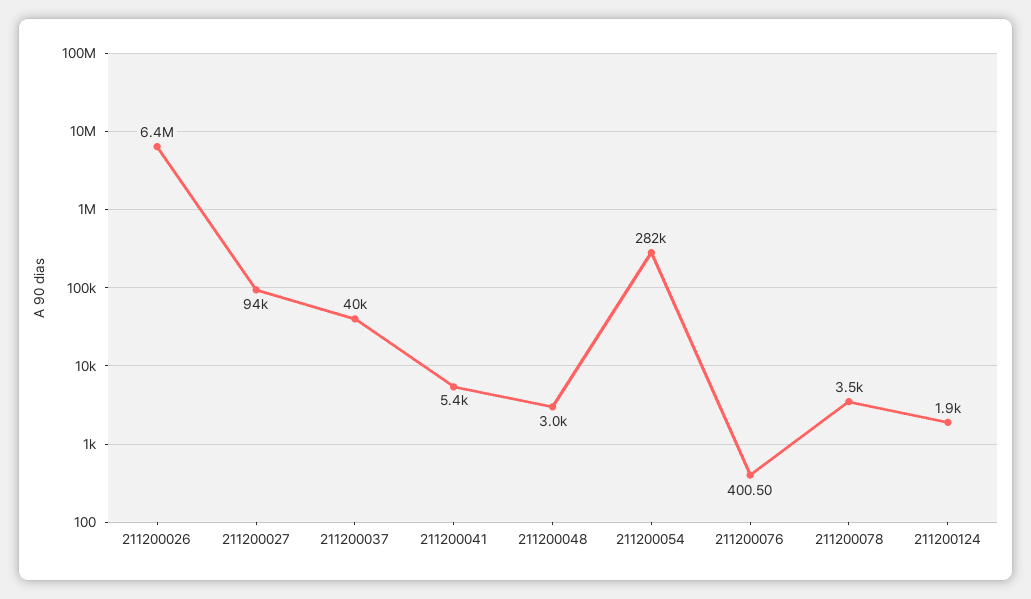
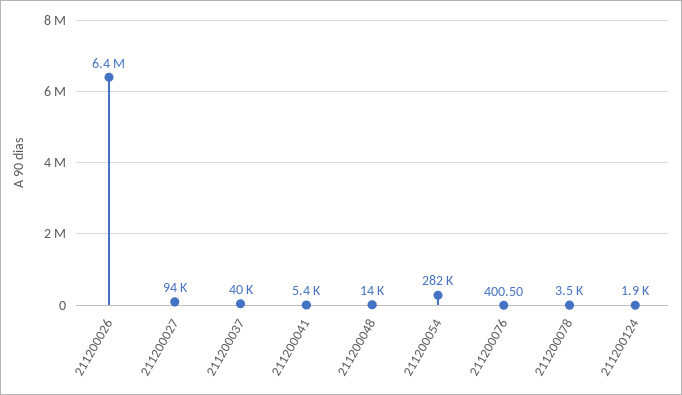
211200048: 3000 -> 14000

